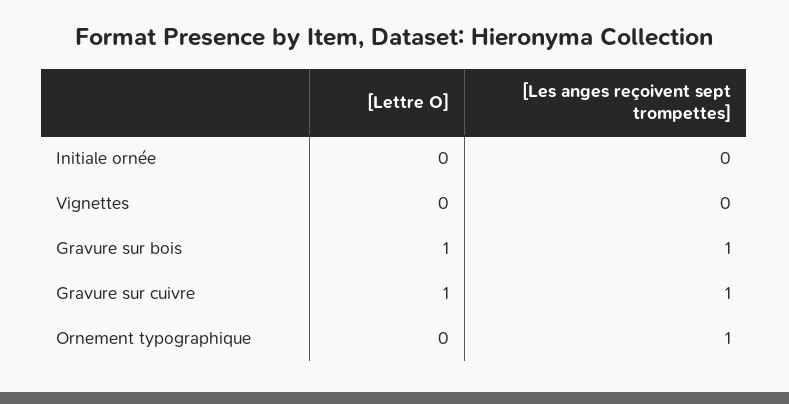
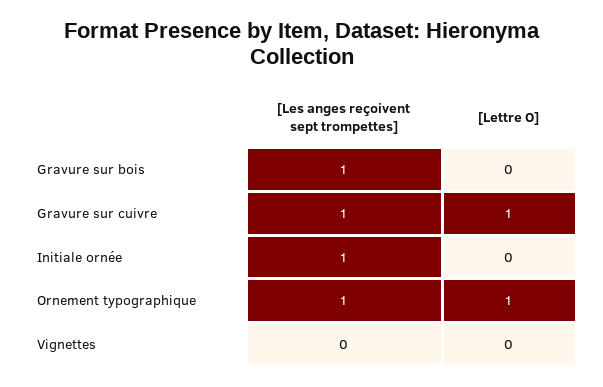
[Les anges reçoivent sept trompettes], Initiale ornée: 0 -> 1
[Lettre O], Gravure sur bois: 1 -> 0
[Lettre O], Ornement typographique: 0 -> 1

